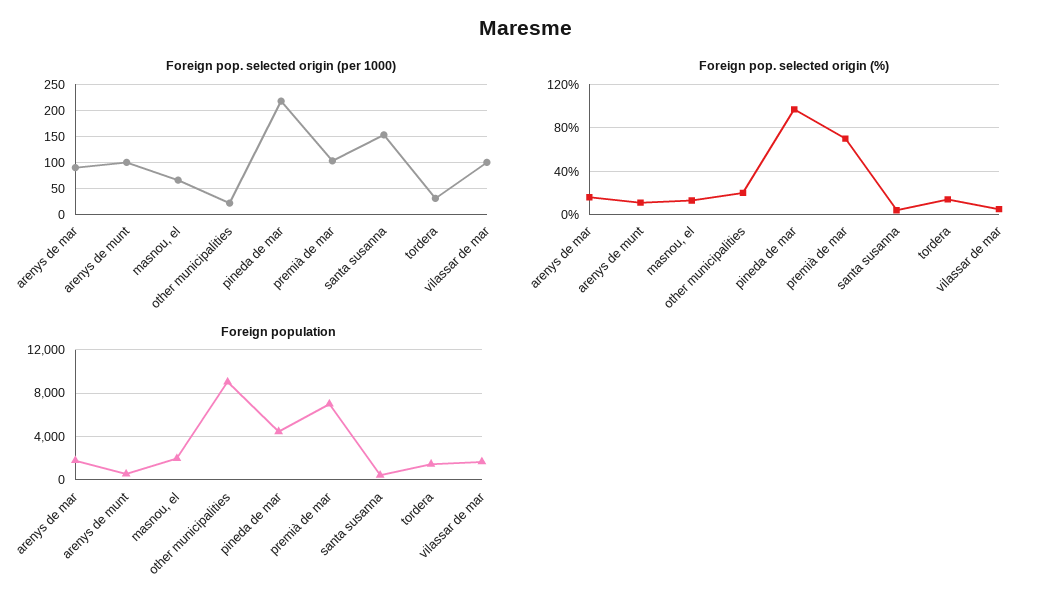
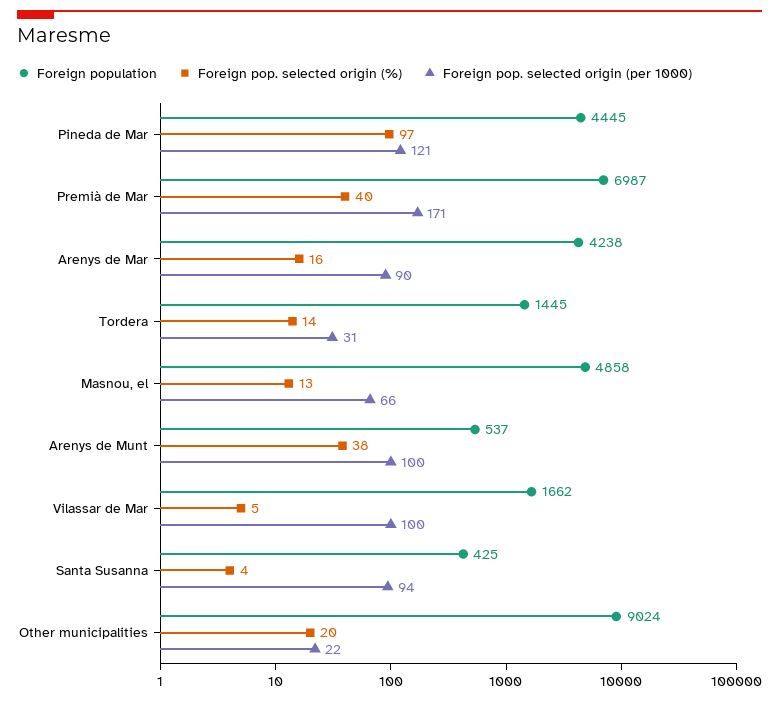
Foreign pop. selected origin (per 1000), pineda de mar: 225 -> 121
Foreign pop. selected origin (per 1000), premià de mar: 100 -> 171
Foreign pop. selected origin (per 1000), santa susanna: 150 -> 94
Foreign pop. selected origin (%), arenys de munt: 10 -> 38
Foreign pop. selected origin (%), premià de mar: 70 -> 40
Foreign population, arenys de mar: 2000 -> 4238
Foreign population, masnou, el: 2000 -> 4858

